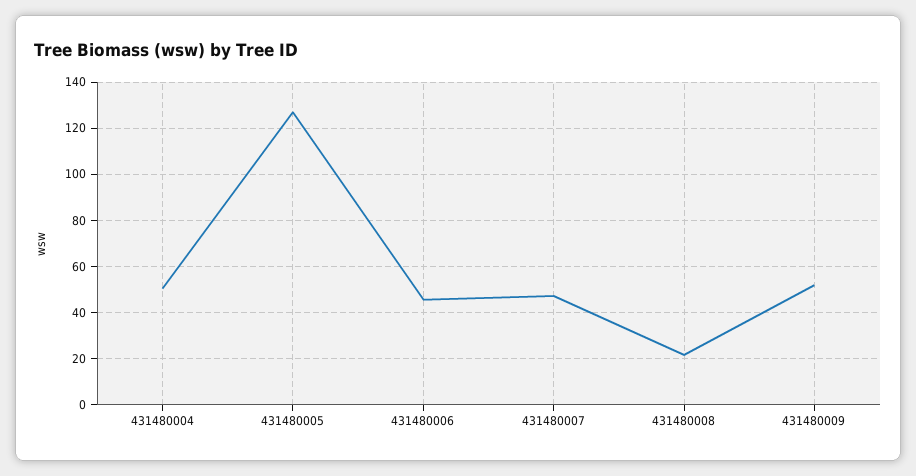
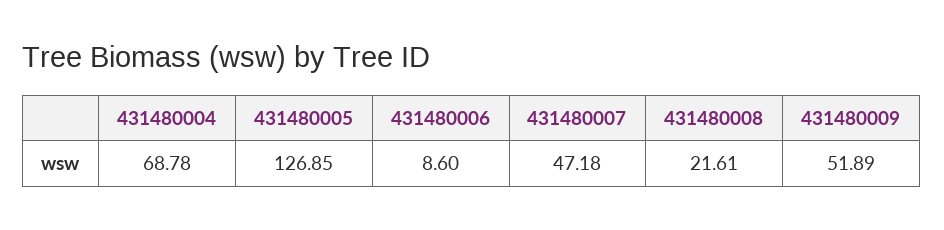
431480004: 50 -> 68.78
431480006: 45 -> 8.6

